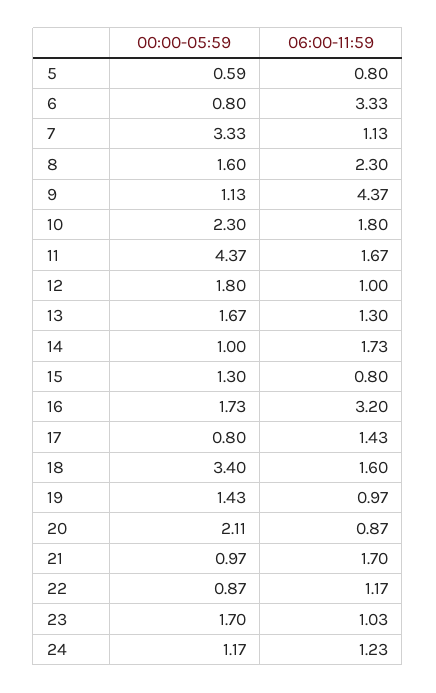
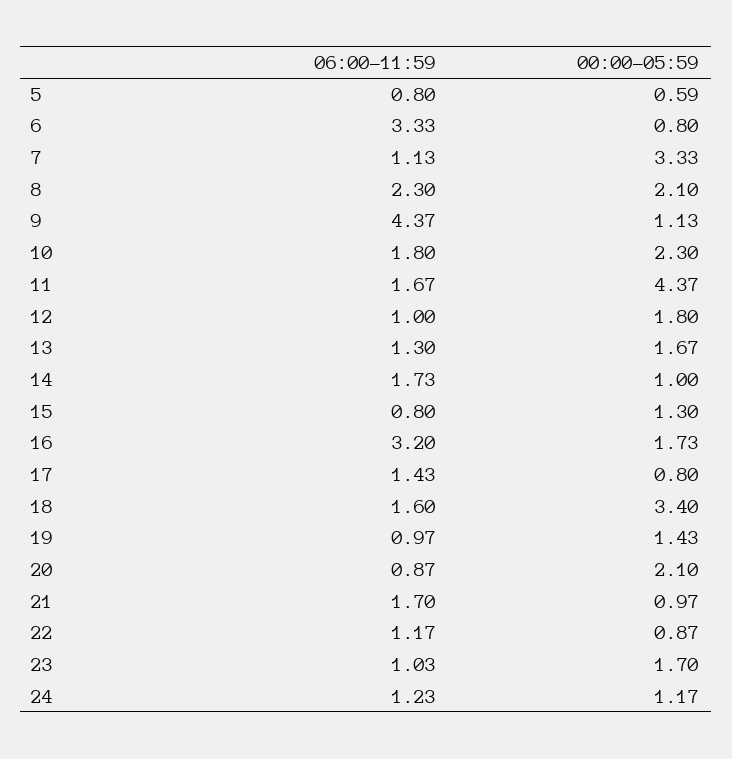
00:00-05:59, 8: 1.6 -> 2.1
00:00-05:59, 20: 2.11 -> 2.1

